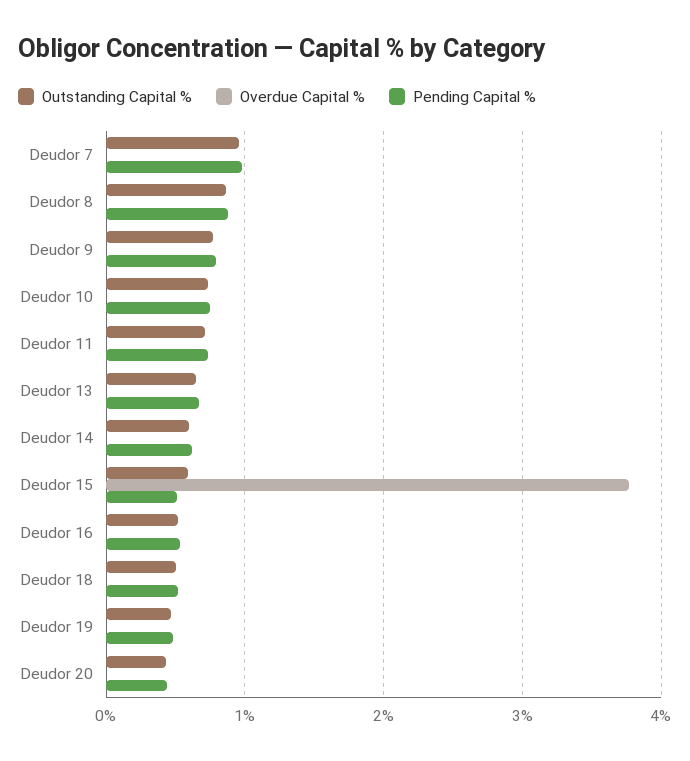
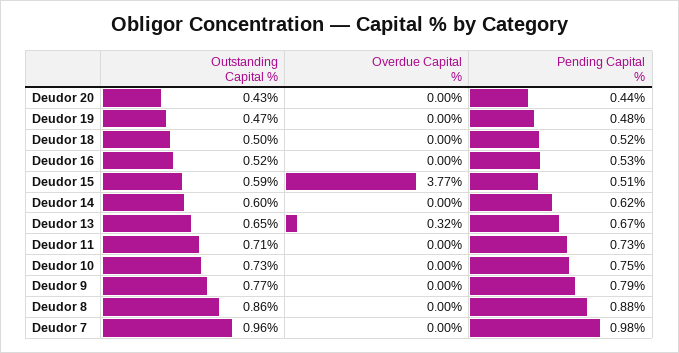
Overdue Capital %, Deudor 13: 0 -> 0.32

